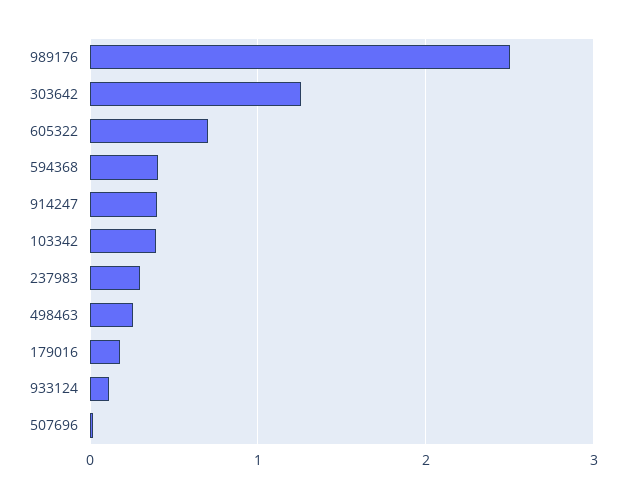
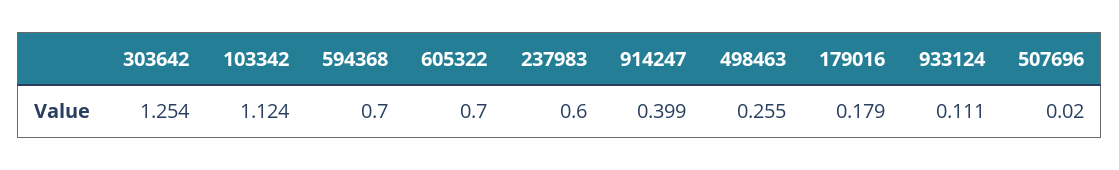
989176: 2.5 -> none
594368: 0.4 -> 0.7
103342: 0.4 -> 1.124
237983: 0.3 -> 0.6

